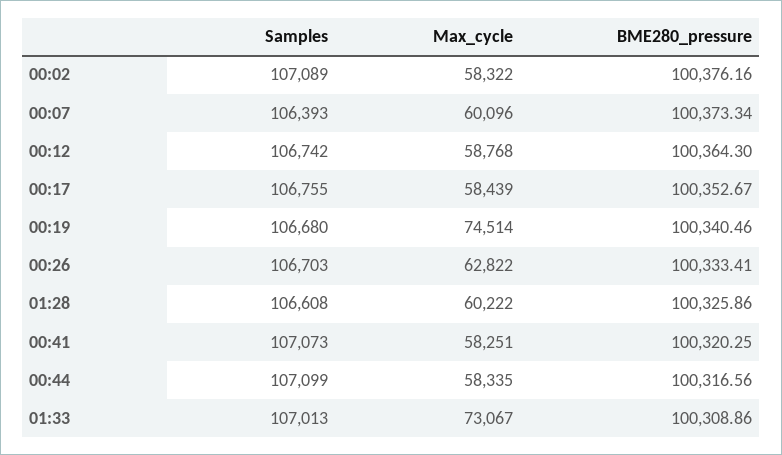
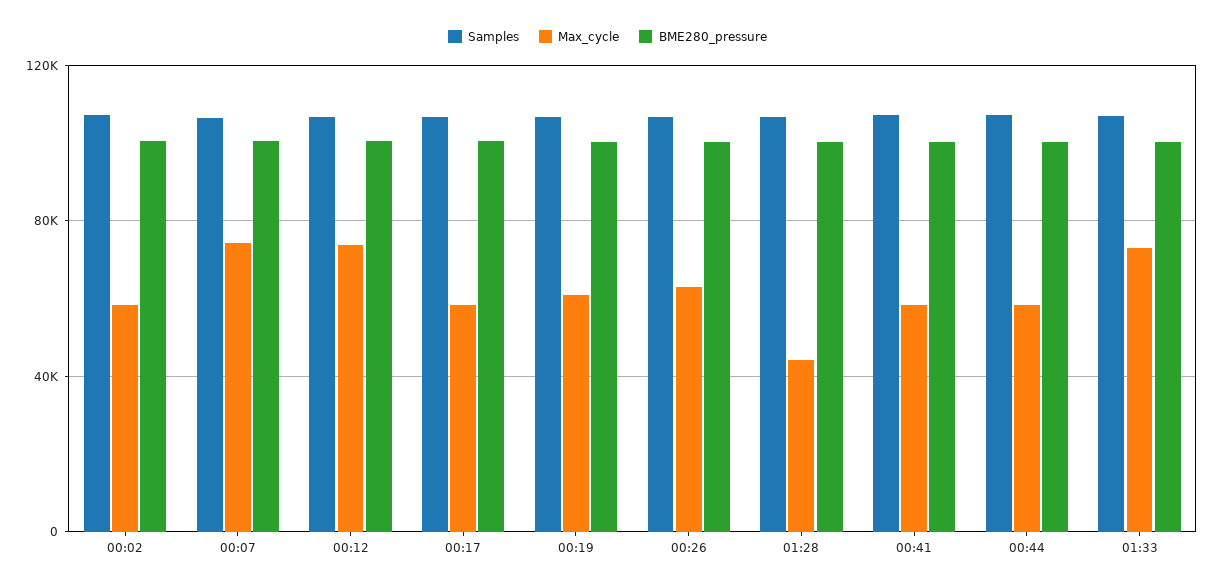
Max_cycle, 00:07: 60096 -> 75000
Max_cycle, 00:12: 58768 -> 75000
Max_cycle, 00:19: 74514 -> 60000
Max_cycle, 01:28: 60222 -> 45000

